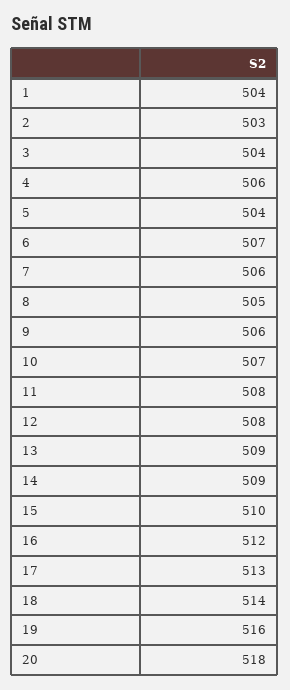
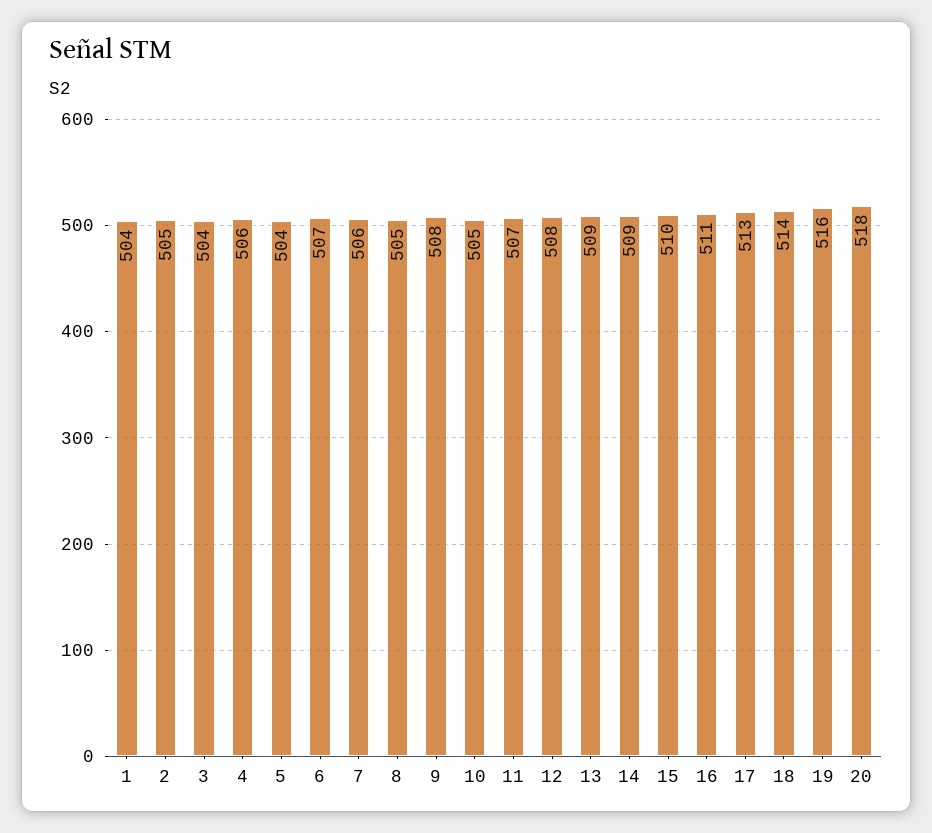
2: 503 -> 505
9: 506 -> 508
10: 507 -> 505
11: 508 -> 507
16: 512 -> 511

